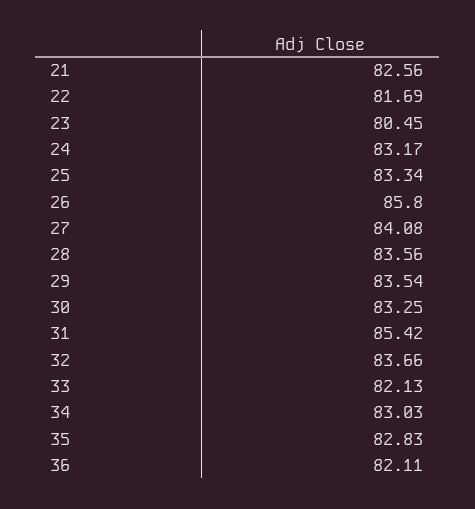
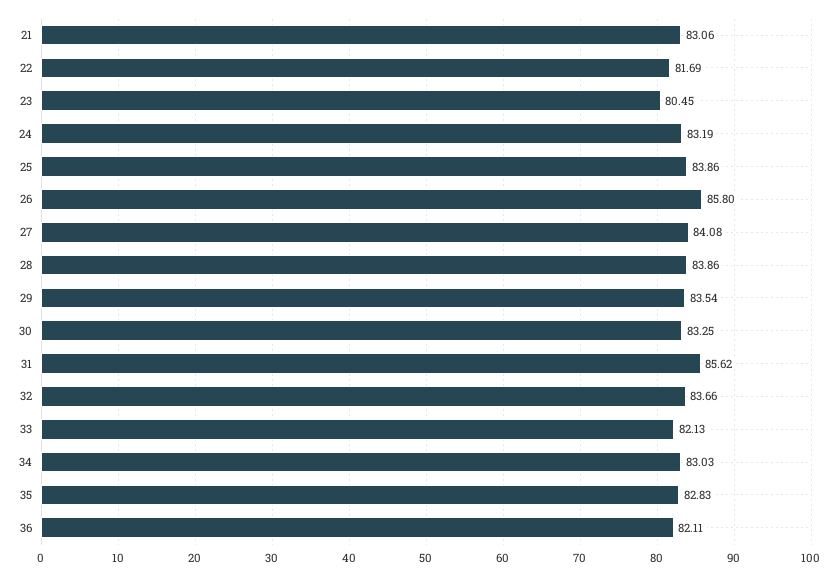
21: 82.56 -> 83.06
24: 83.17 -> 83.19
25: 83.34 -> 83.86
28: 83.56 -> 83.86
31: 85.42 -> 85.62

